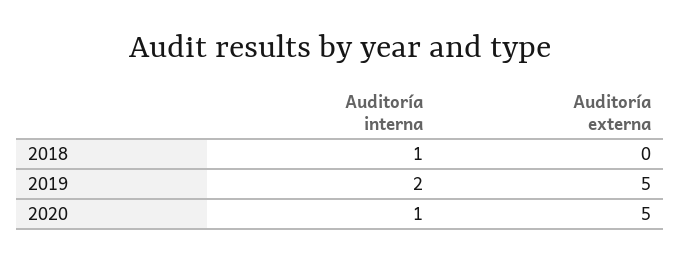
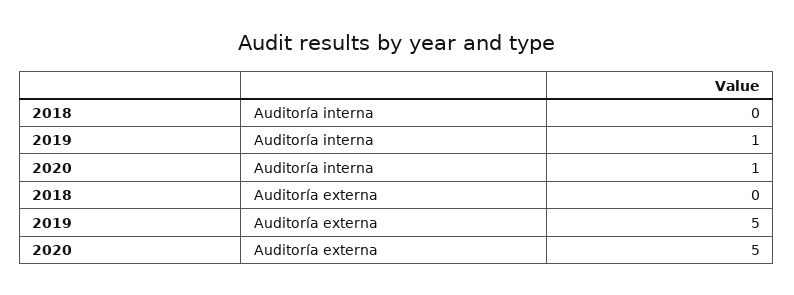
Auditoría interna, 2018: 1 -> 0
Auditoría interna, 2019: 2 -> 1

